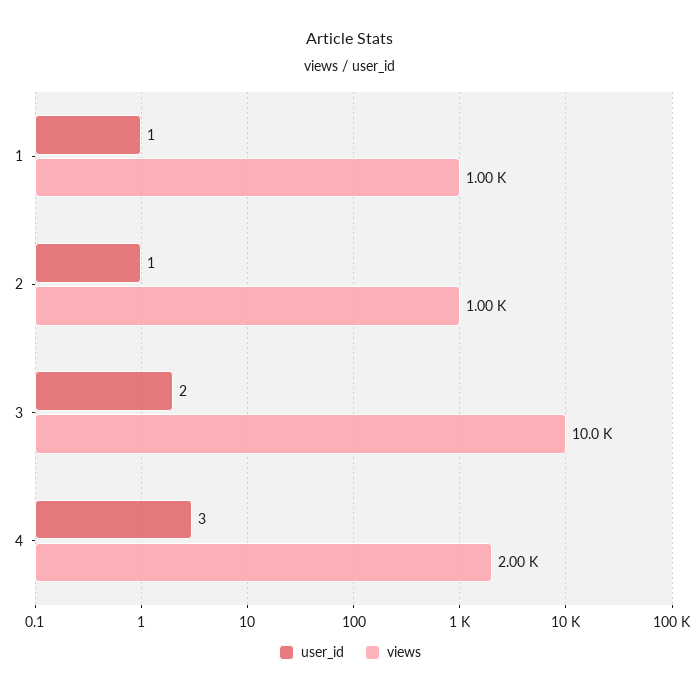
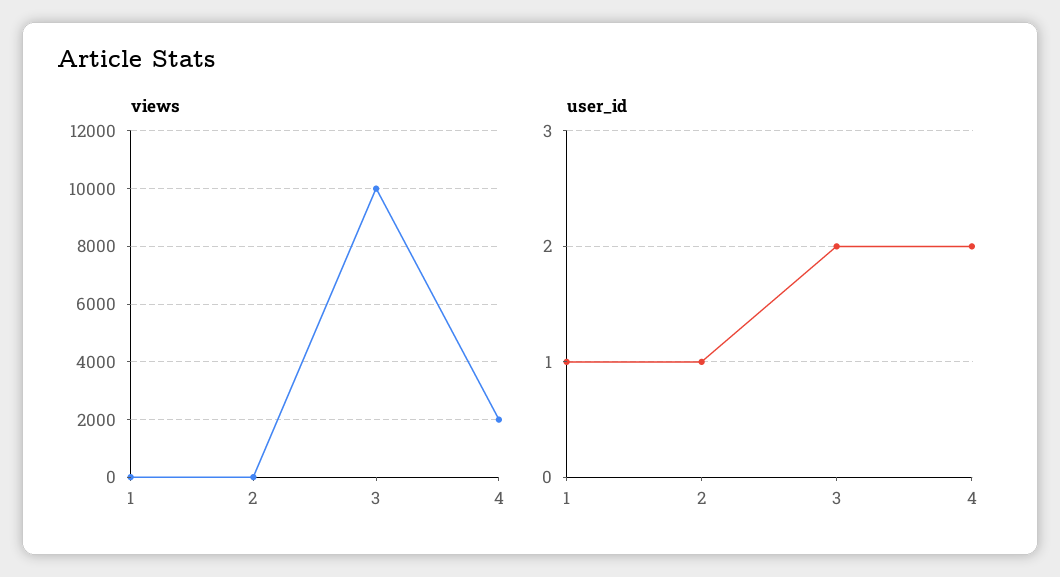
views, 1: 1000 -> 0
views, 2: 1000 -> 0
user_id, 4: 3 -> 2

